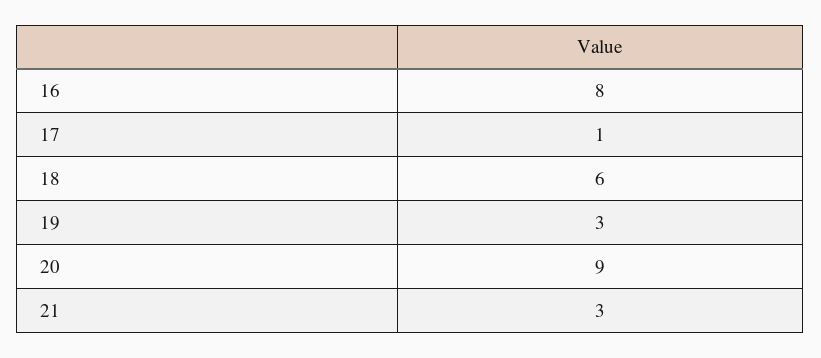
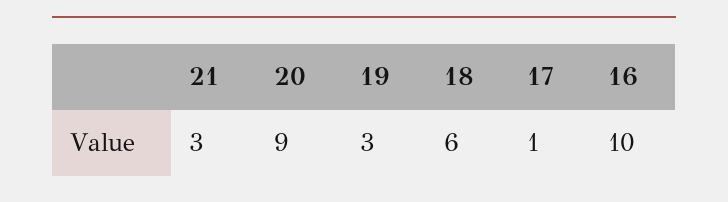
16: 8 -> 10

